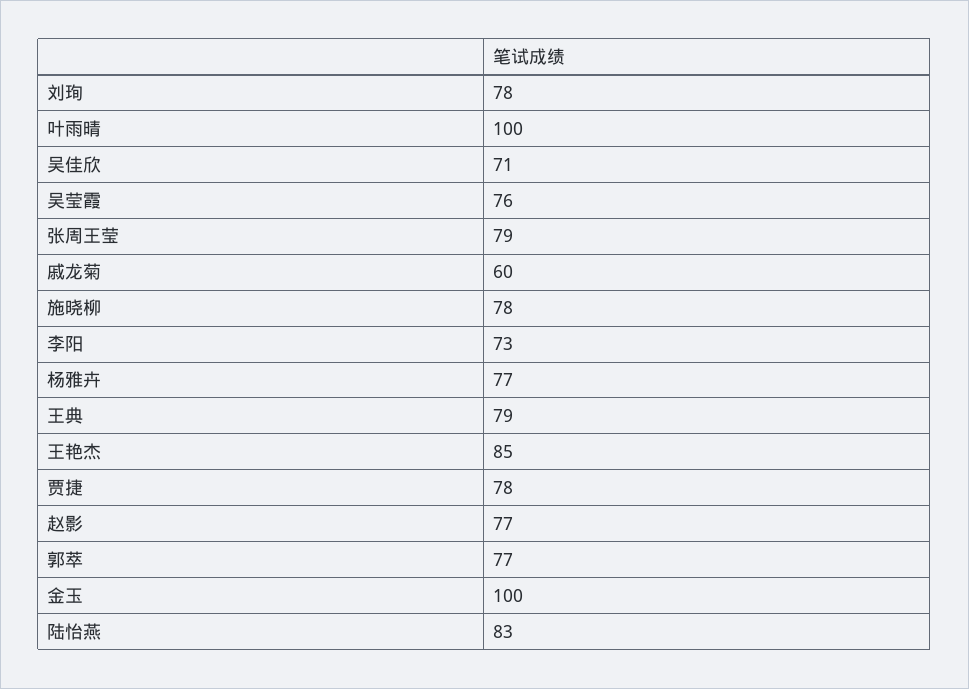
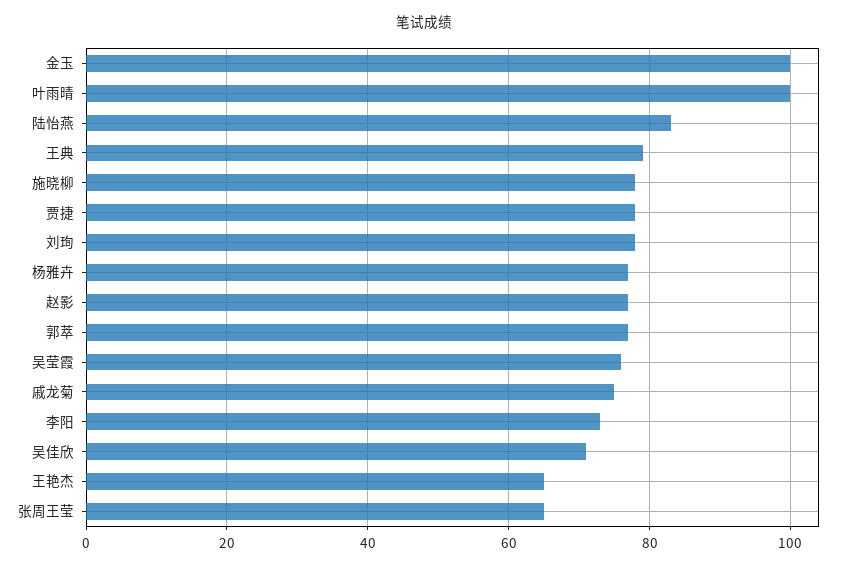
张周王莹: 79 -> 65
戚龙菊: 60 -> 75
王艳杰: 85 -> 65

